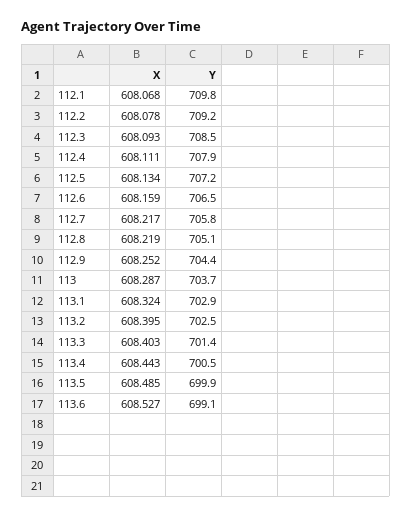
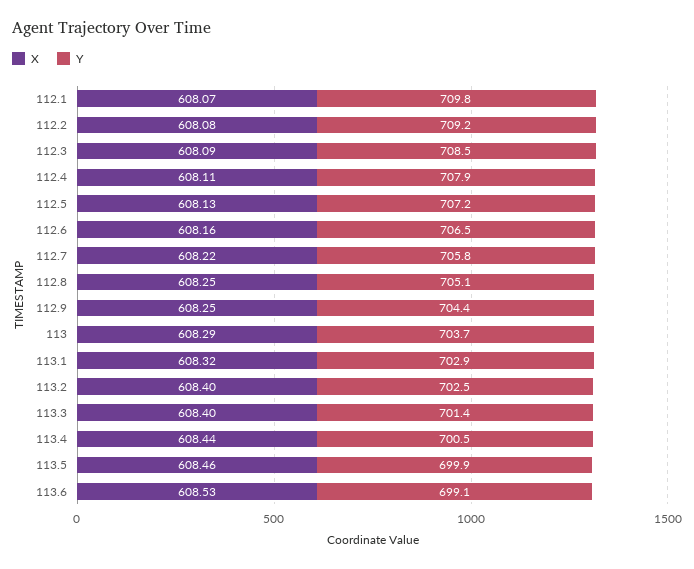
X, 112.8: 608.219 -> 608.25
X, 113.5: 608.485 -> 608.46

